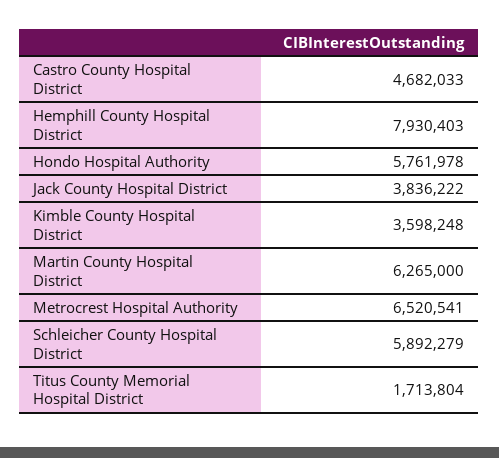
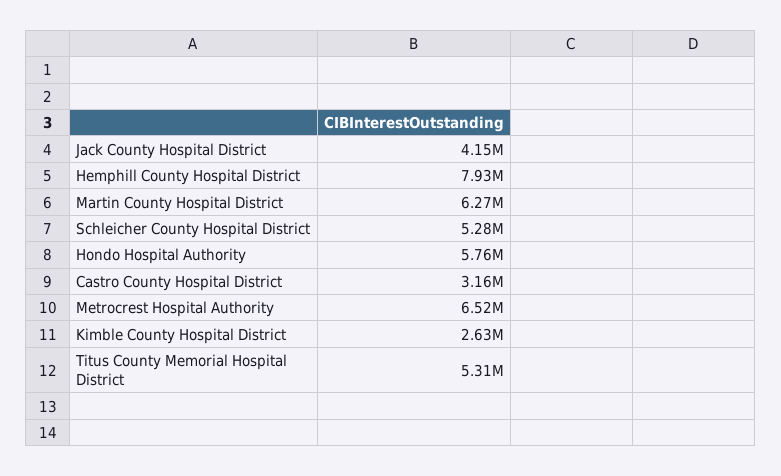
Castro County Hospital District: 4682033 -> 3160000
Jack County Hospital District: 3836222 -> 4150000
Kimble County Hospital District: 3598248 -> 2630000
Schleicher County Hospital District: 5892279 -> 5280000
Titus County Memorial Hospital District: 1713804 -> 5310000

